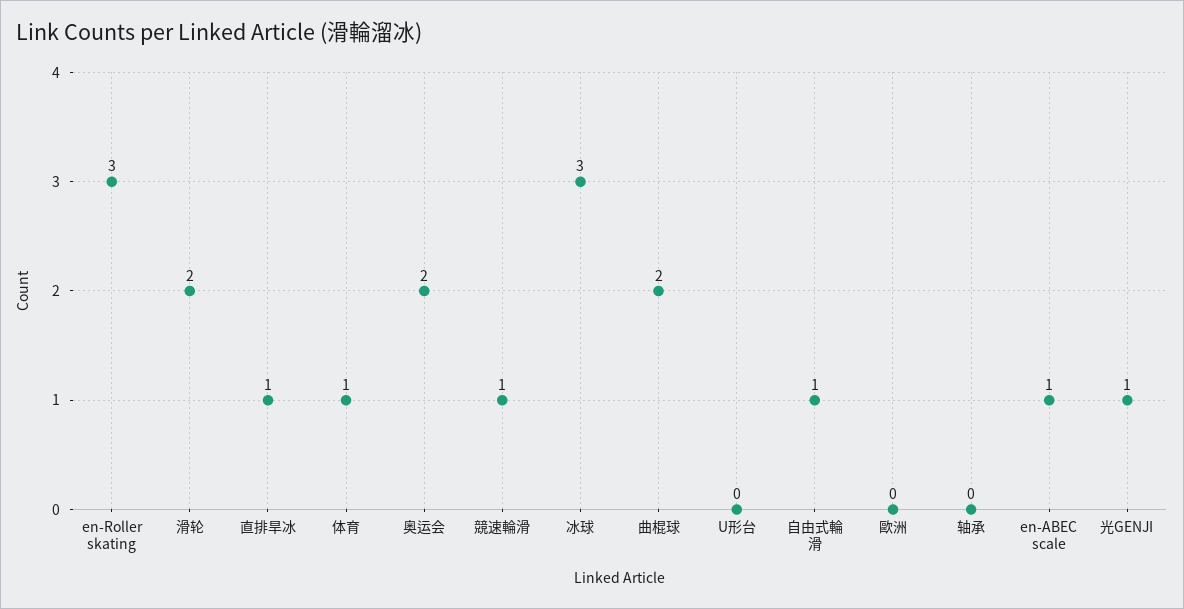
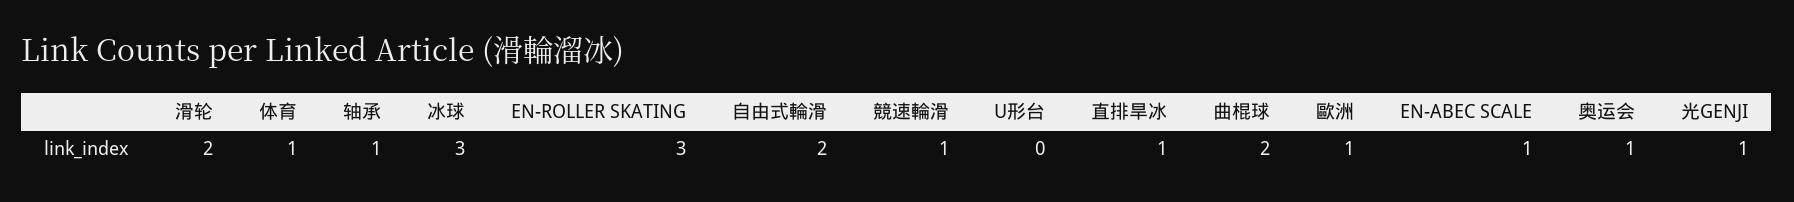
奥运会: 2 -> 1
自由式輪滑: 1 -> 2
歐洲: 0 -> 1
轴承: 0 -> 1

